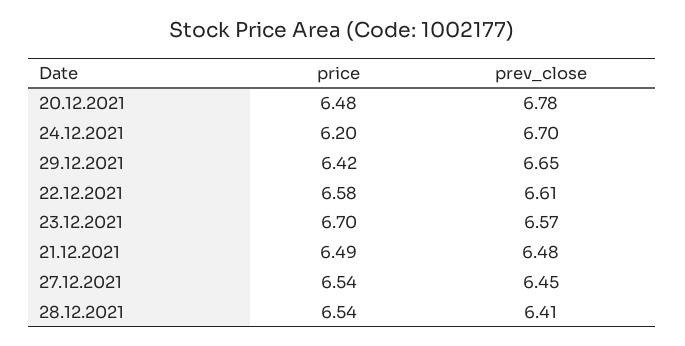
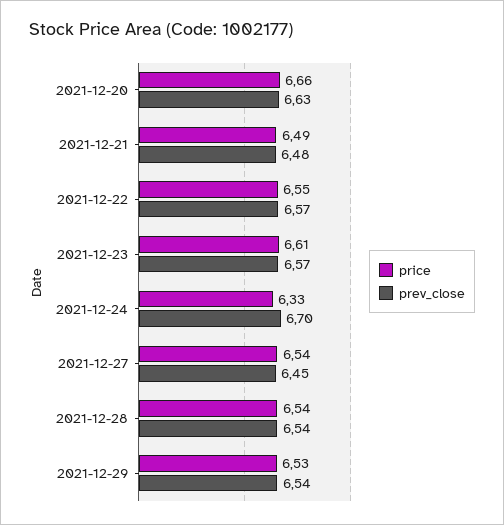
price, 20.12.2021: 6.48 -> 6.66
prev_close, 20.12.2021: 6.78 -> 6.63
price, 24.12.2021: 6.2 -> 6.33
price, 29.12.2021: 6.42 -> 6.53
prev_close, 29.12.2021: 6.65 -> 6.54
price, 22.12.2021: 6.58 -> 6.55
prev_close, 22.12.2021: 6.61 -> 6.57
price, 23.12.2021: 6.7 -> 6.61
prev_close, 28.12.2021: 6.41 -> 6.54

